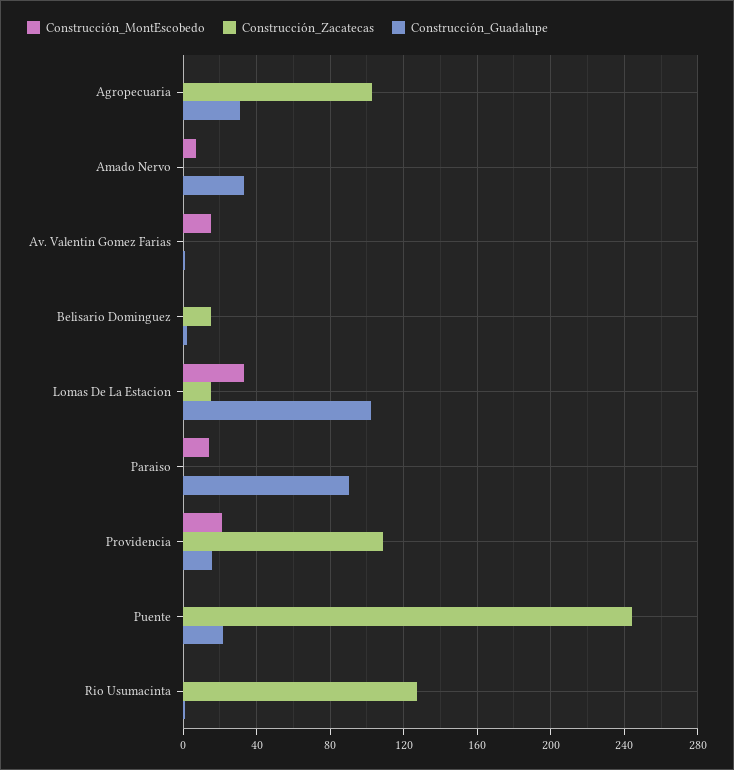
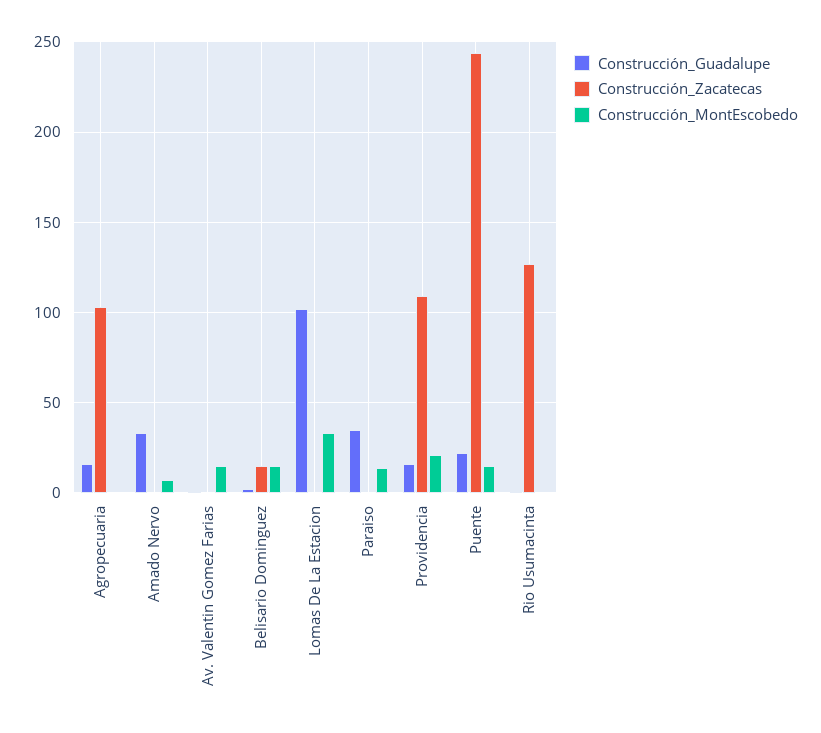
Construcción_Guadalupe, Agropecuaria: 30 -> 15
Construcción_MontEscobedo, Belisario Dominguez: 0 -> 15
Construcción_Zacatecas, Lomas De La Estacion: 15 -> 0
Construcción_Guadalupe, Paraiso: 90 -> 35
Construcción_MontEscobedo, Puente: 0 -> 15

